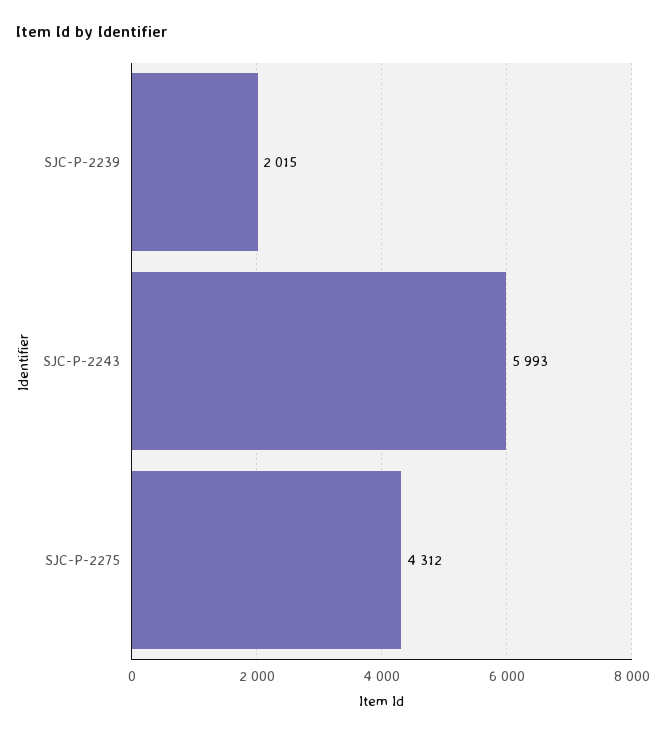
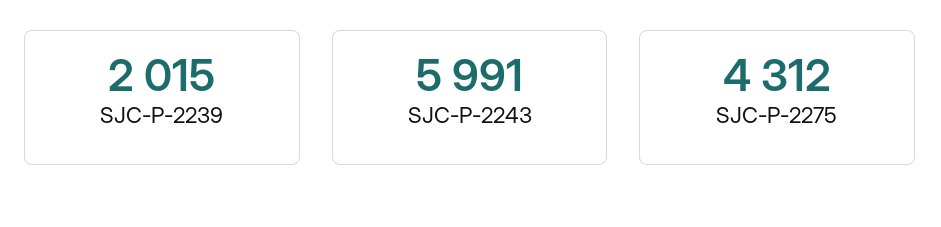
SJC-P-2243: 5993 -> 5991

